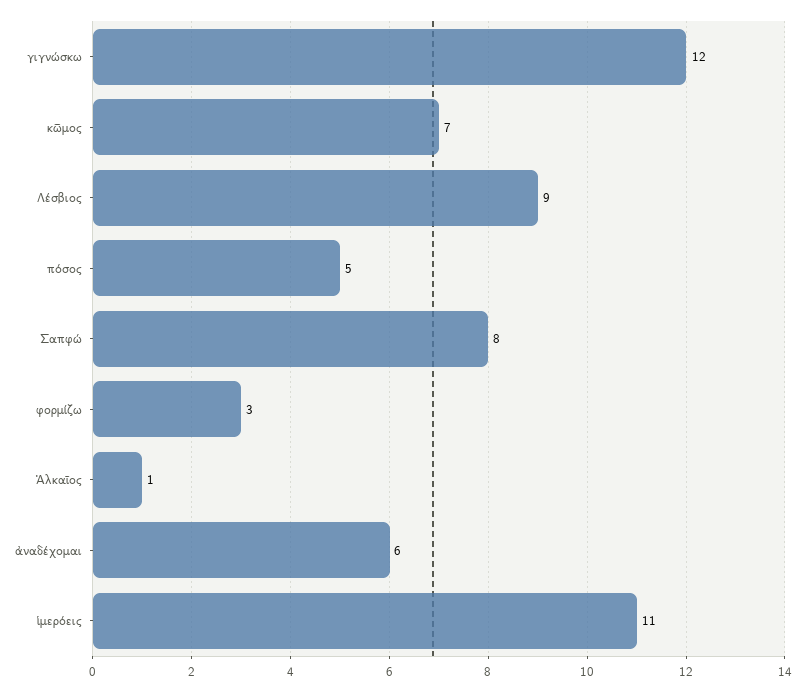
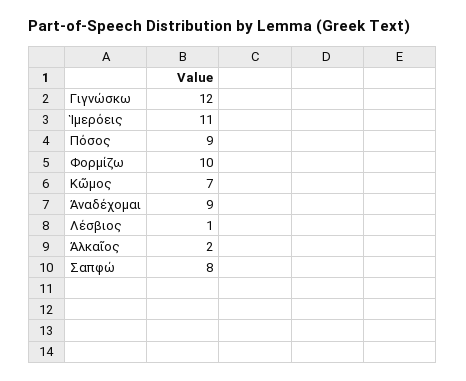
Λέσβιος: 9 -> 1
πόσος: 5 -> 9
φορμίζω: 3 -> 10
Ἀλκαῖος: 1 -> 2
ἀναδέχομαι: 6 -> 9

